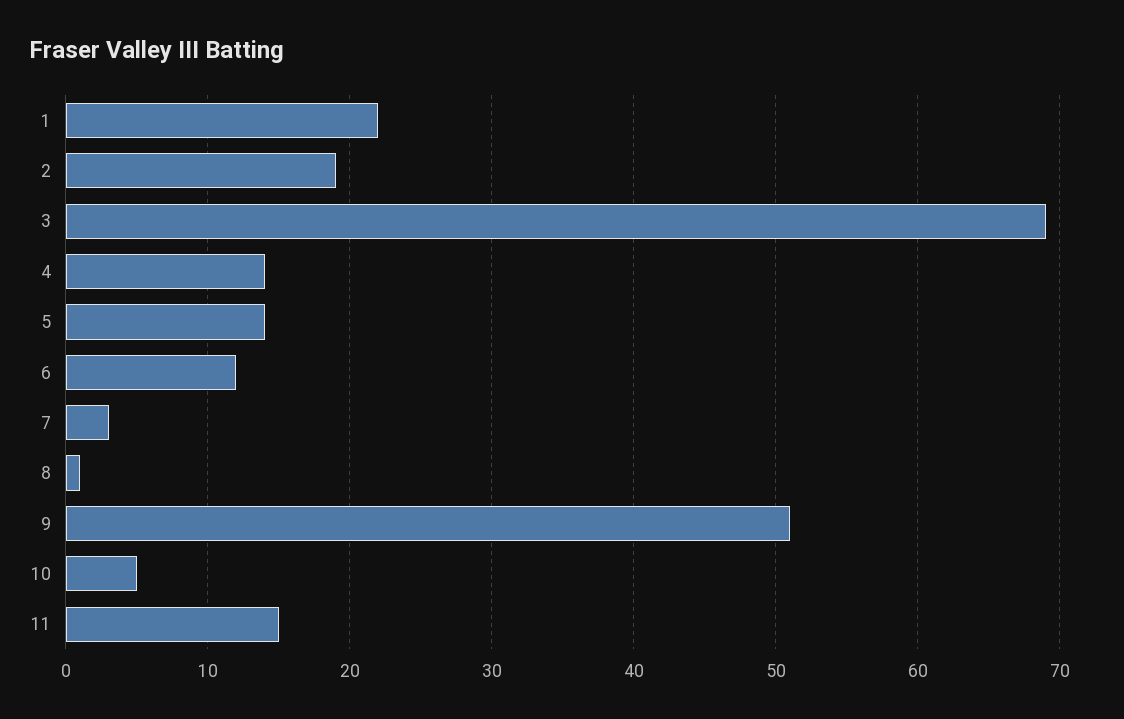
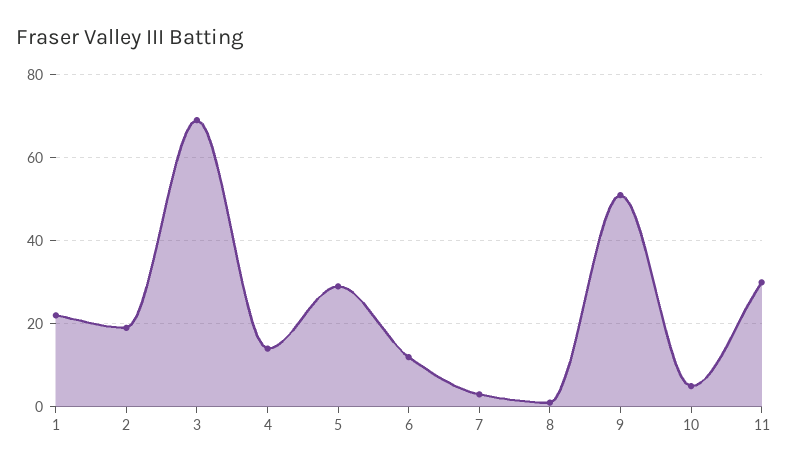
5: 14 -> 30
11: 15 -> 30

